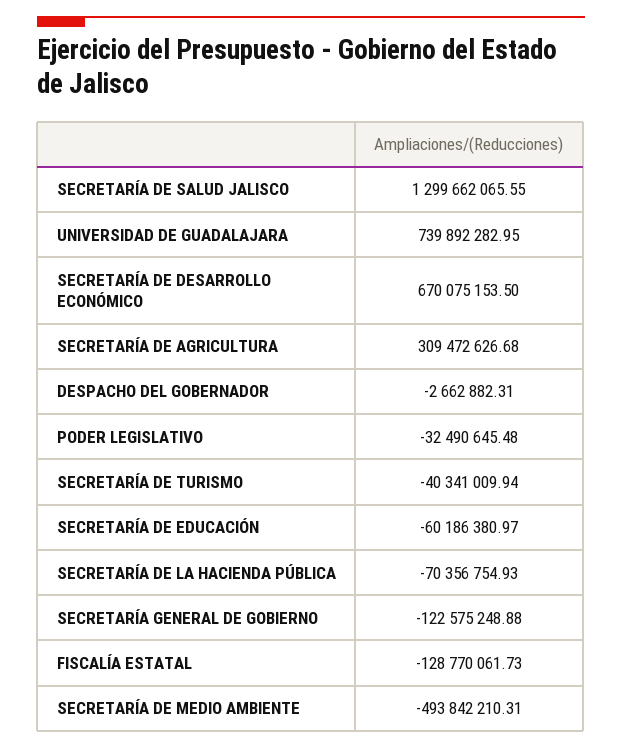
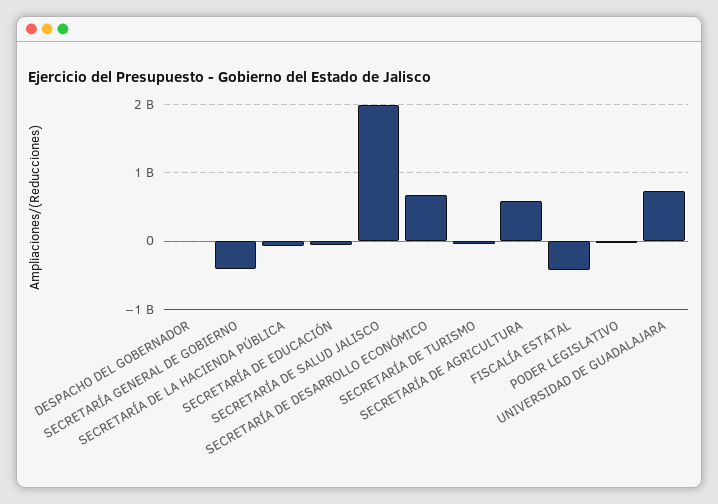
SECRETARÍA DE SALUD JALISCO: 1299662065.55 -> 2000000000
SECRETARÍA DE AGRICULTURA: 309472626.68 -> 600000000
SECRETARÍA GENERAL DE GOBIERNO: -122575248.88 -> -400000000
FISCALÍA ESTATAL: -128770061.73 -> -400000000
SECRETARÍA DE MEDIO AMBIENTE: -493842210.31 -> none

